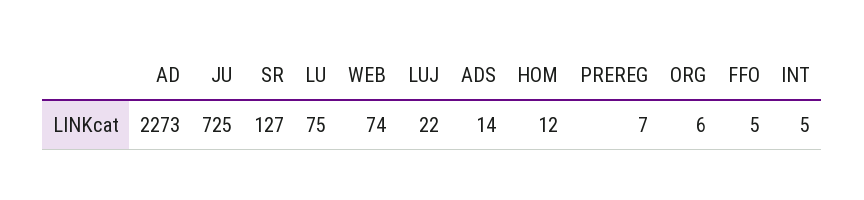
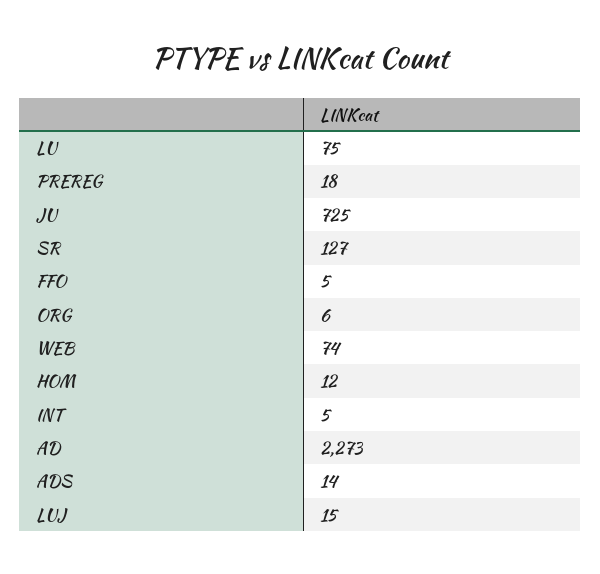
LUJ: 22 -> 15
PREREG: 7 -> 18

